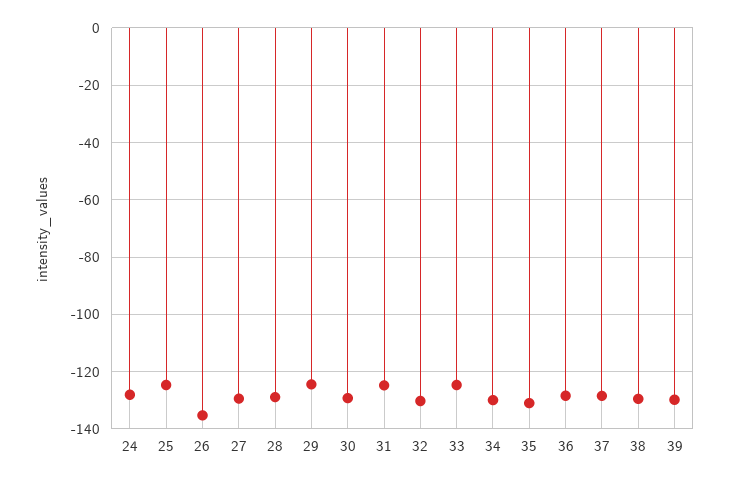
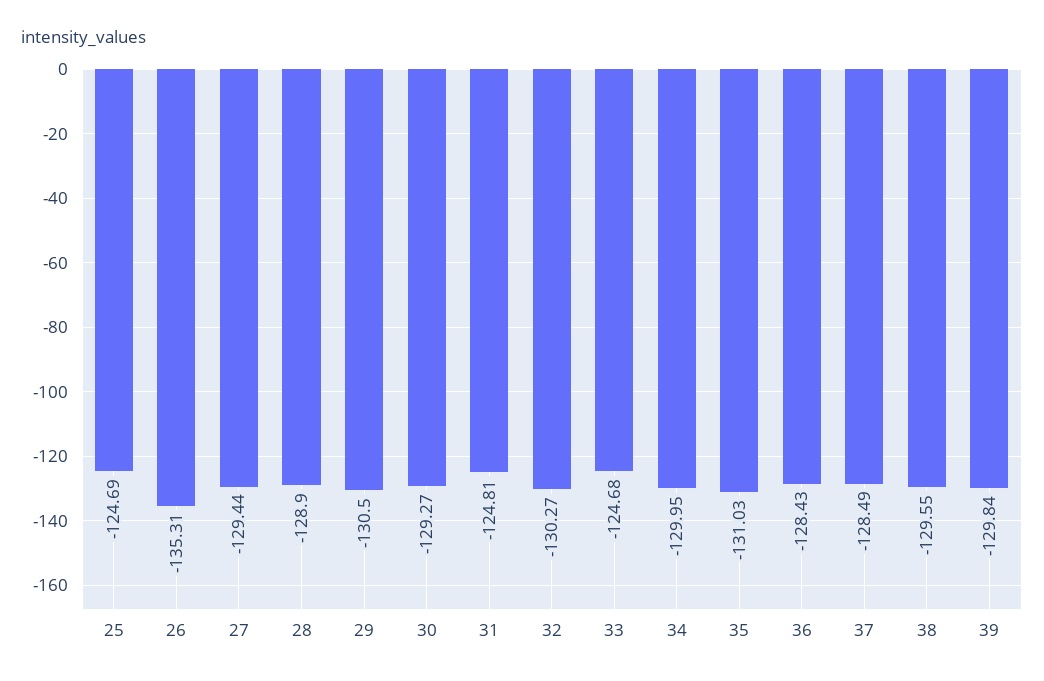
24: -127.5 -> none
29: -125 -> -130.5

